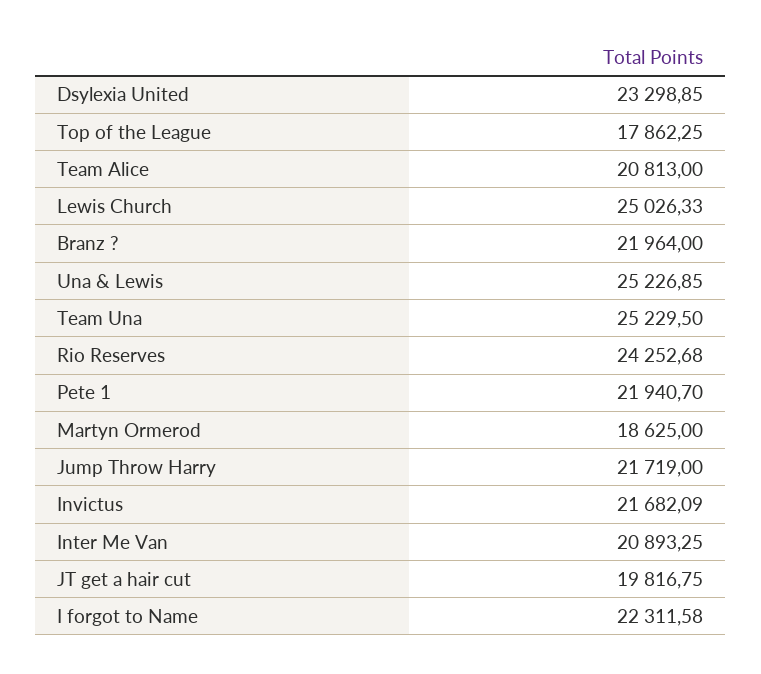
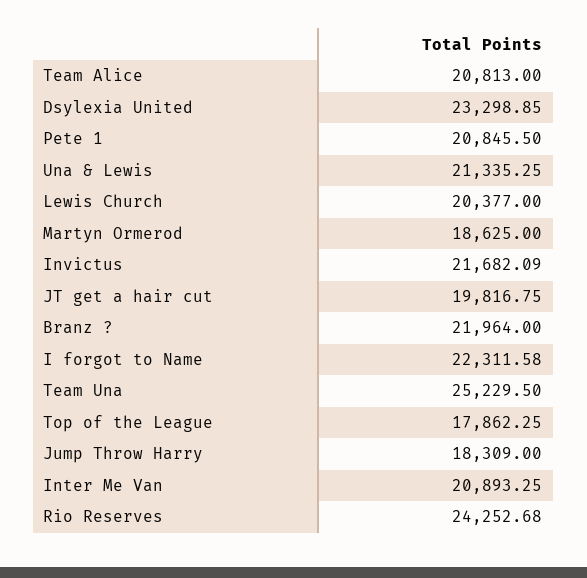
Lewis Church: 25026.33 -> 20377
Una & Lewis: 25226.85 -> 21335.25
Pete 1: 21940.7 -> 20845.5
Jump Throw Harry: 21719 -> 18309

